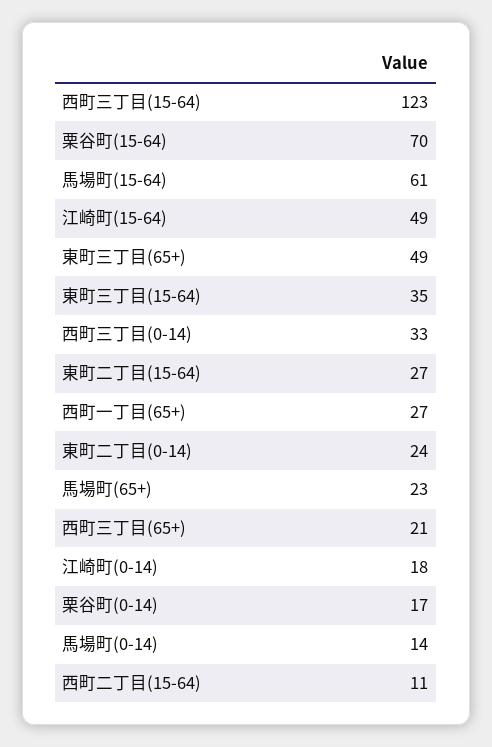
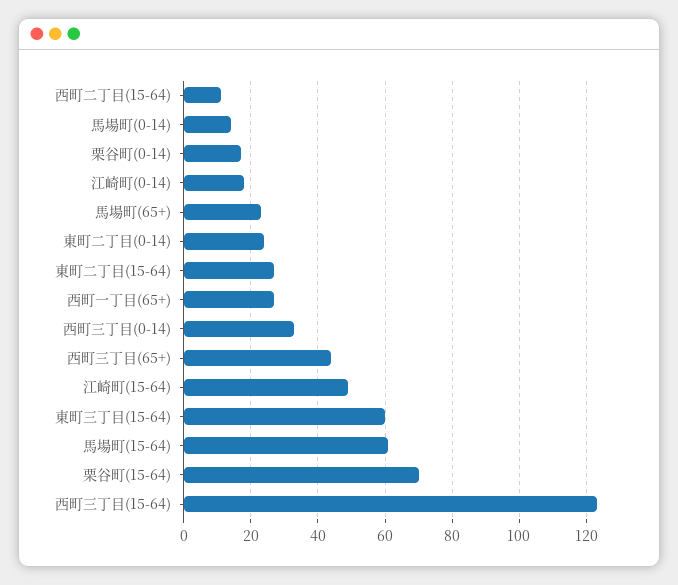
東町三丁目(65+): 49 -> none
東町三丁目(15-64): 35 -> 60
西町三丁目(65+): 21 -> 45

